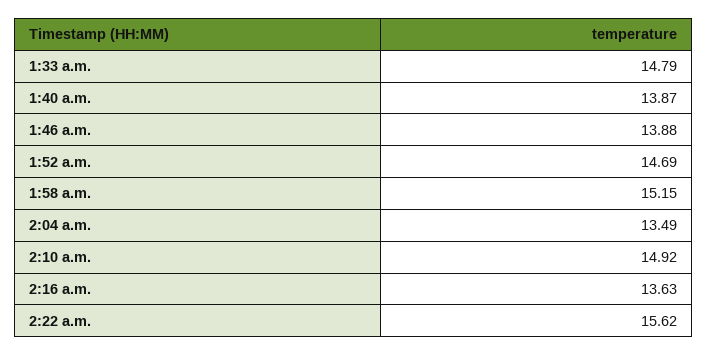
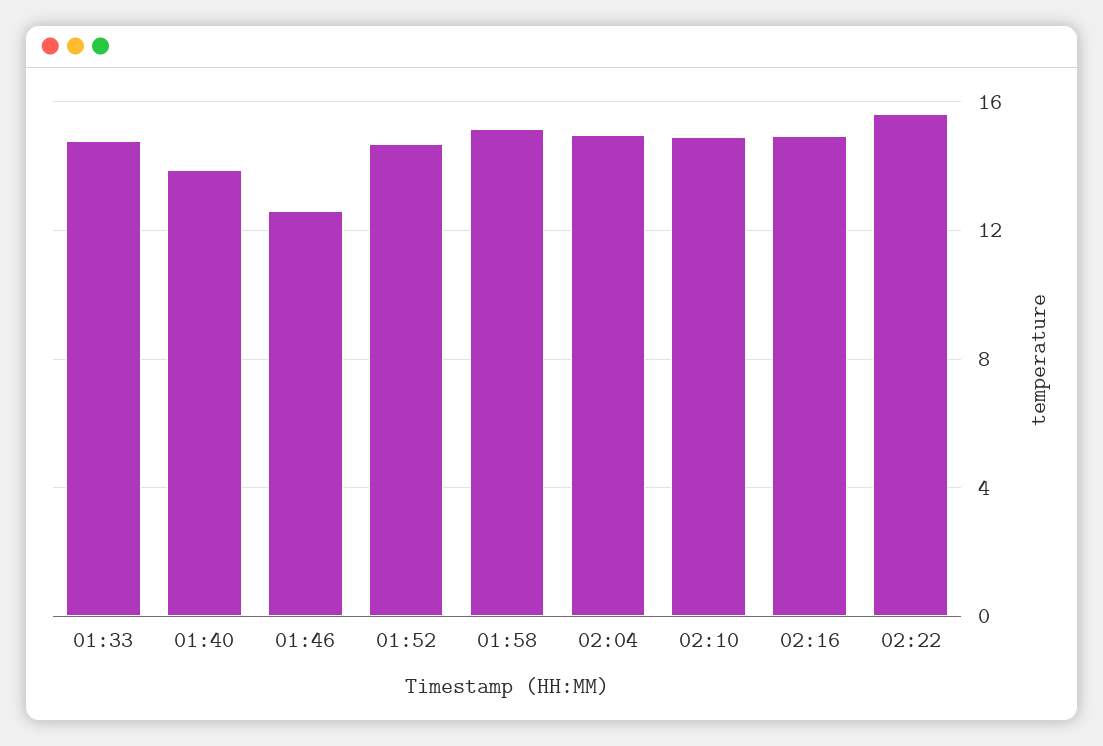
1:46 a.m.: 13.88 -> 12.5
2:04 a.m.: 13.49 -> 15
2:16 a.m.: 13.63 -> 15

